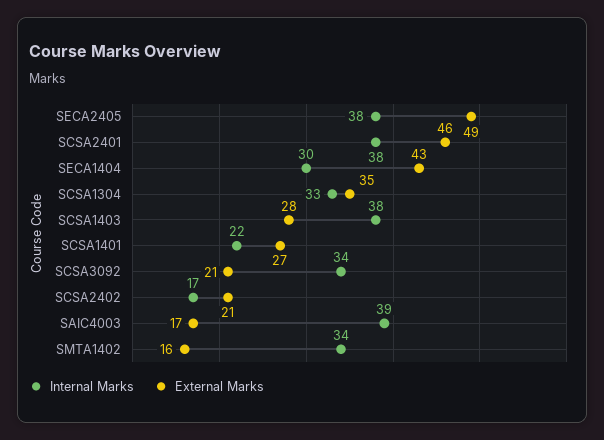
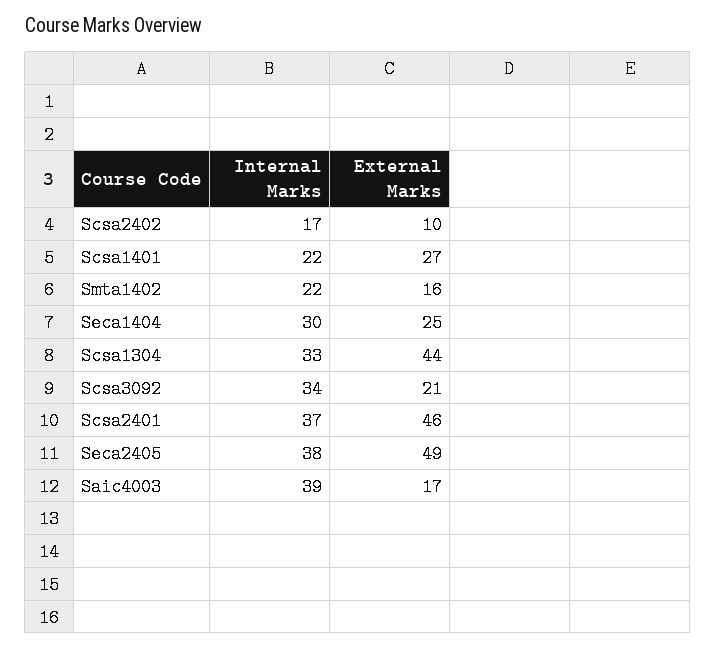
Internal Marks, SCSA2401: 38 -> 37
External Marks, SECA1404: 43 -> 25
External Marks, SCSA1304: 35 -> 44
Internal Marks, SCSA1403: 38 -> none
External Marks, SCSA1403: 28 -> none
External Marks, SCSA2402: 21 -> 10
Internal Marks, SMTA1402: 34 -> 22

